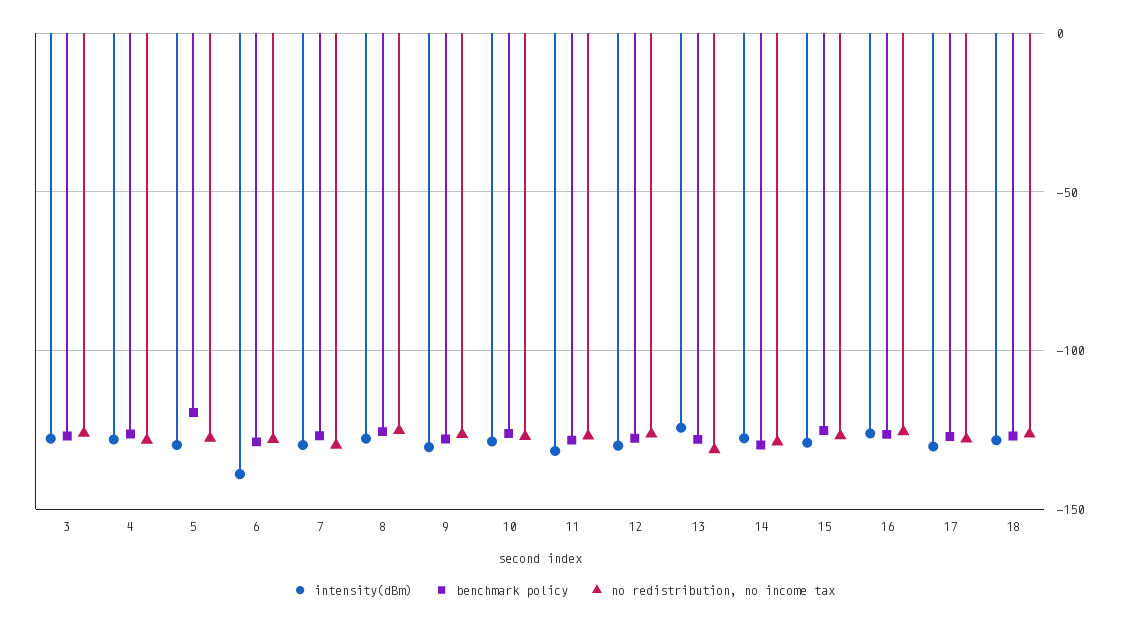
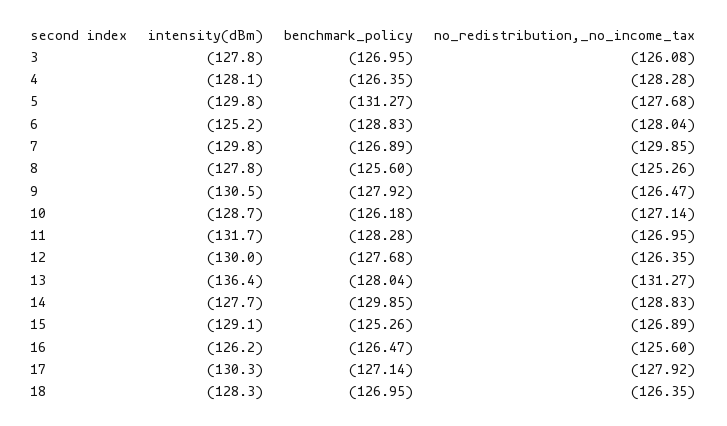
benchmark policy, 5: -120 -> -131.27
intensity(dBm), 6: -140 -> -125.2
intensity(dBm), 13: -125 -> -136.4

